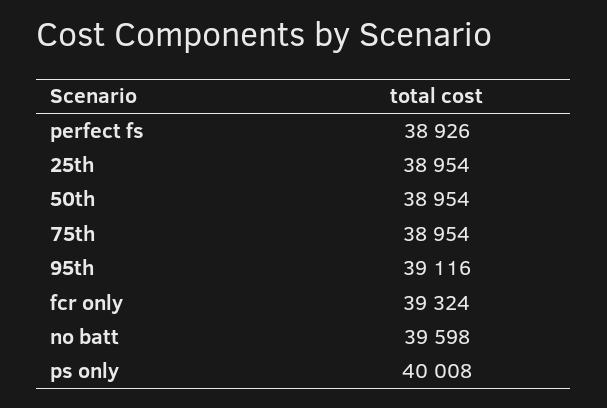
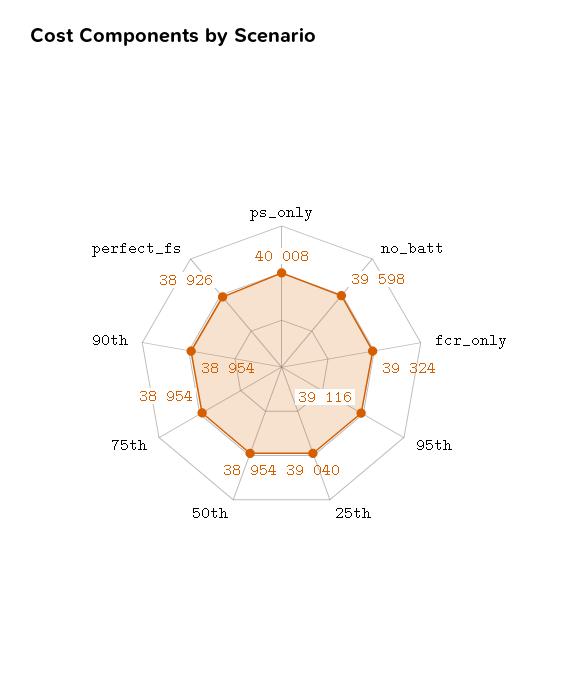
25th: 38954 -> 39040
90th: none -> 38954

